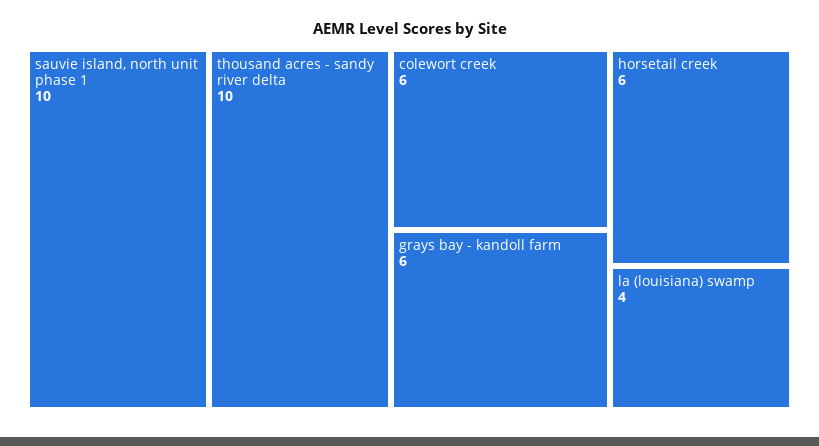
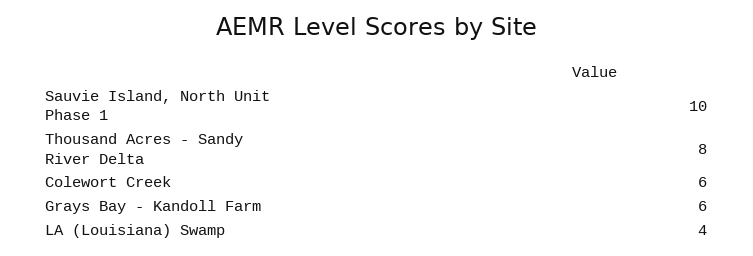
thousand acres - sandy river delta: 10 -> 8
horsetail creek: 6 -> none

